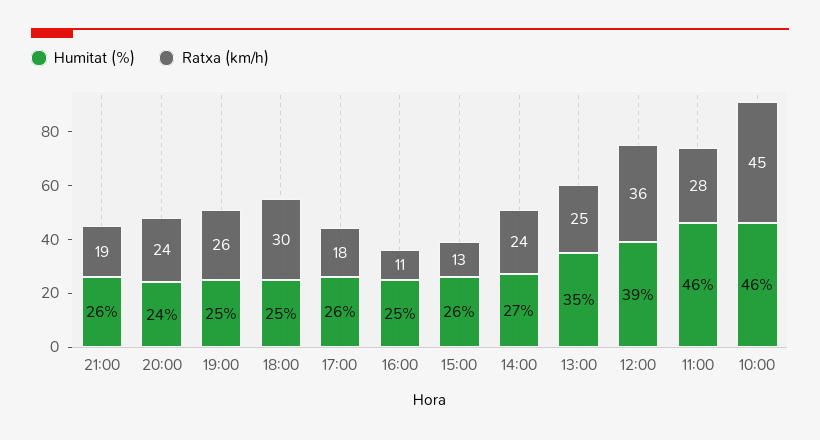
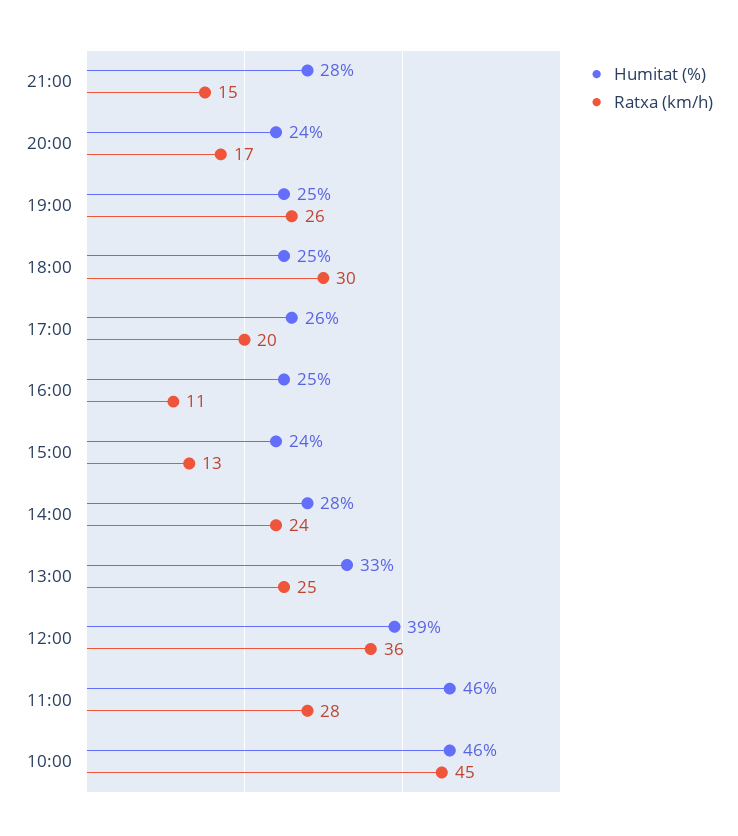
Humitat (%), 21:00: 26 -> 28
Ratxa (km/h), 21:00: 19 -> 15
Ratxa (km/h), 20:00: 24 -> 17
Ratxa (km/h), 17:00: 18 -> 20
Humitat (%), 15:00: 26 -> 24
Humitat (%), 14:00: 27 -> 28
Humitat (%), 13:00: 35 -> 33

